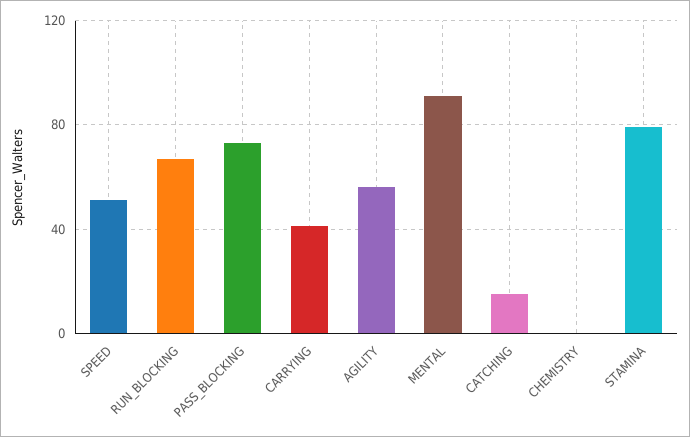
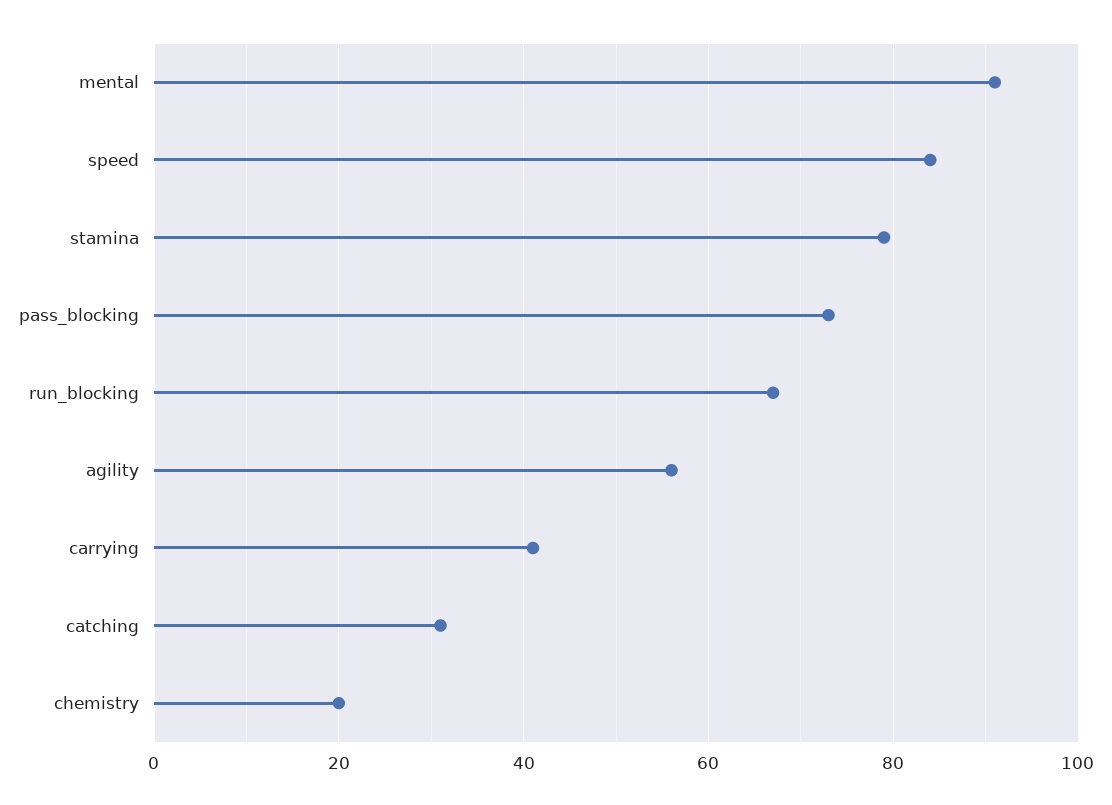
SPEED: 50 -> 85
CATCHING: 15 -> 30
CHEMISTRY: 0 -> 20

